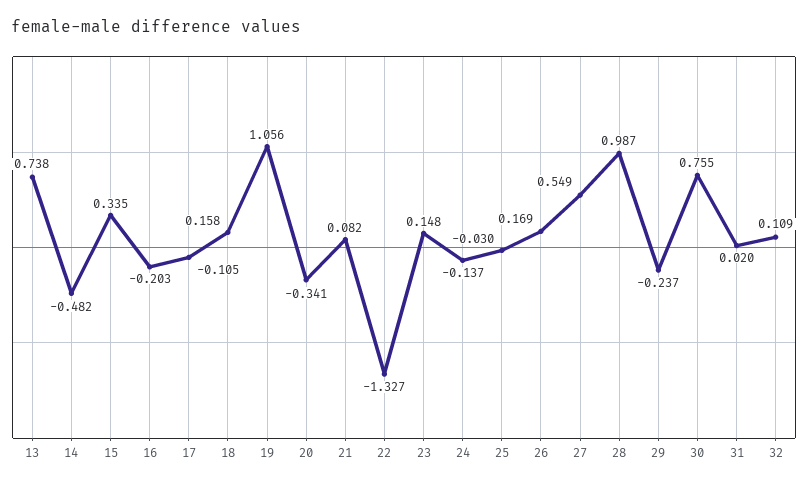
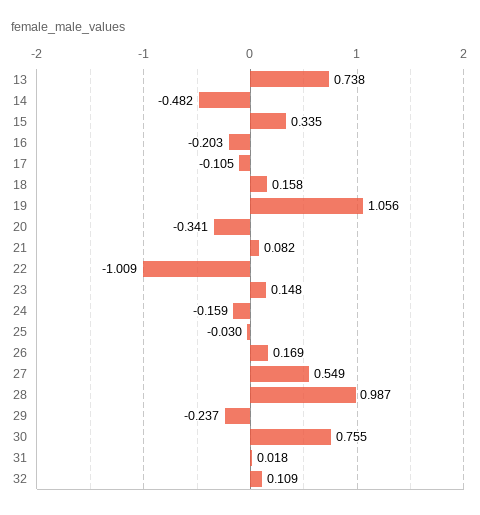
22: -1.327 -> -1.009
24: -0.137 -> -0.159
31: 0.02 -> 0.018

